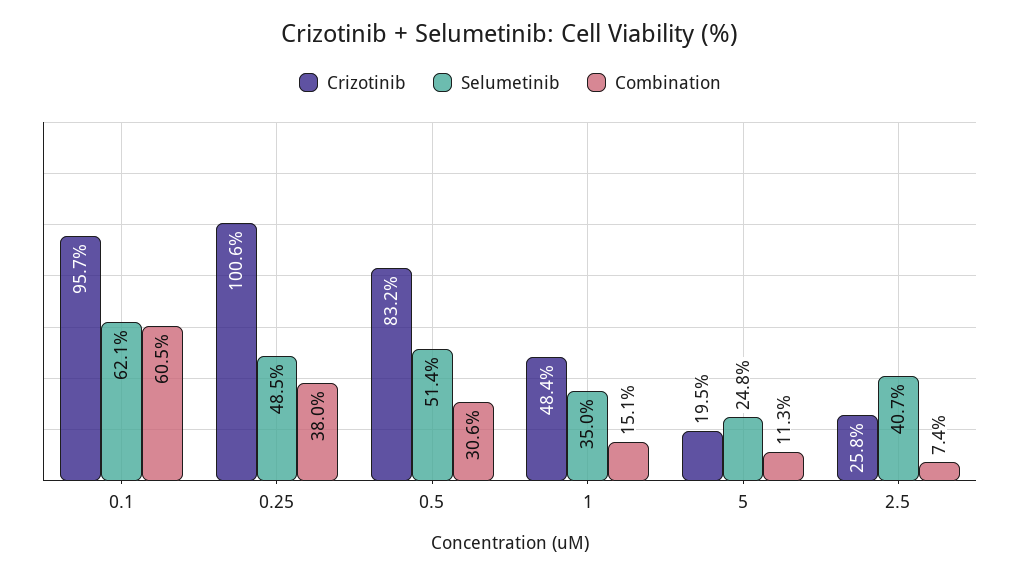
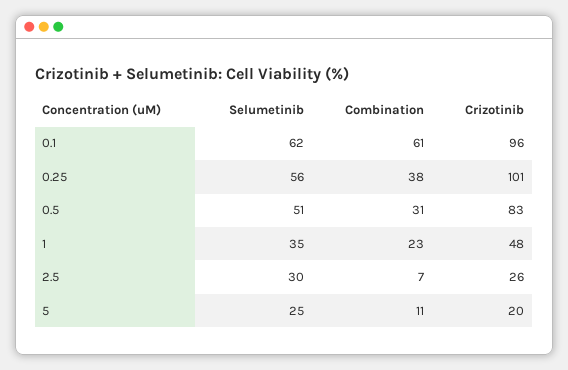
Selumetinib, 0.25: 48.5 -> 56
Combination, 1: 15.1 -> 23
Selumetinib, 2.5: 40.7 -> 30

